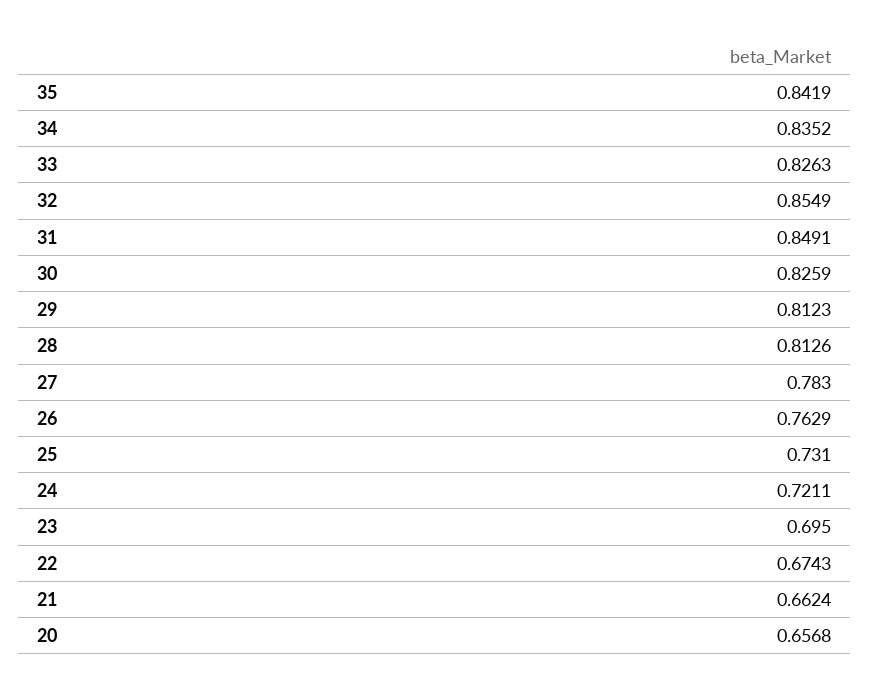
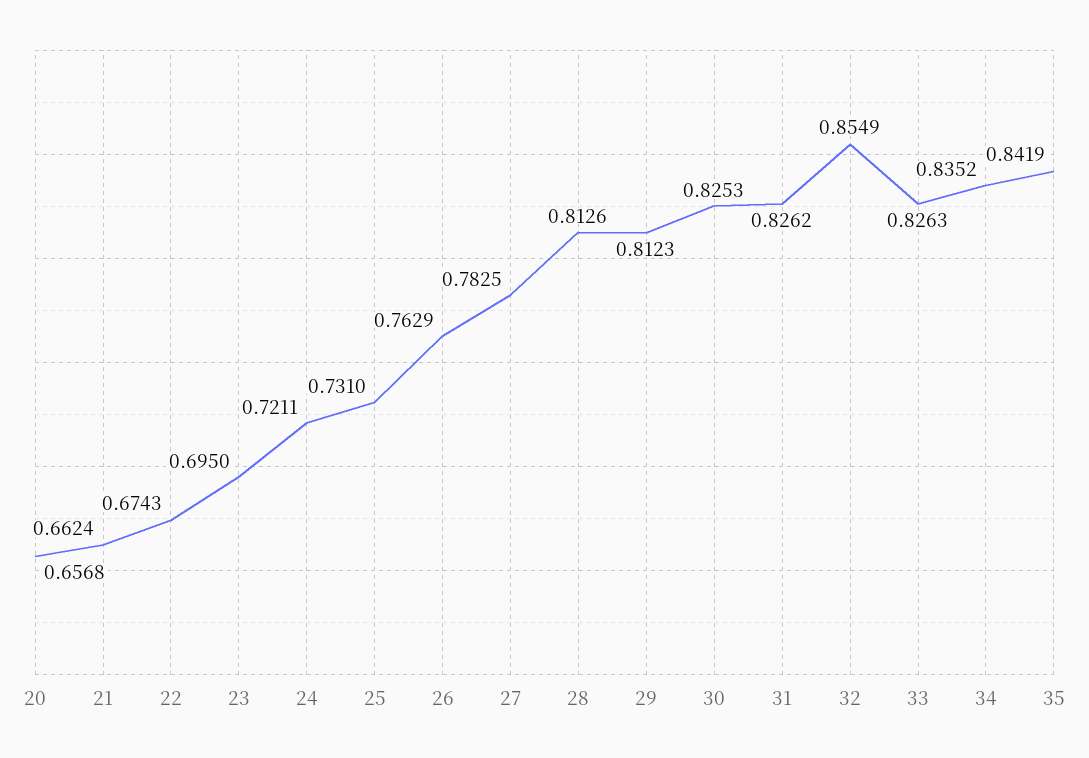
31: 0.8491 -> 0.8262
30: 0.8259 -> 0.8253
27: 0.783 -> 0.7825

